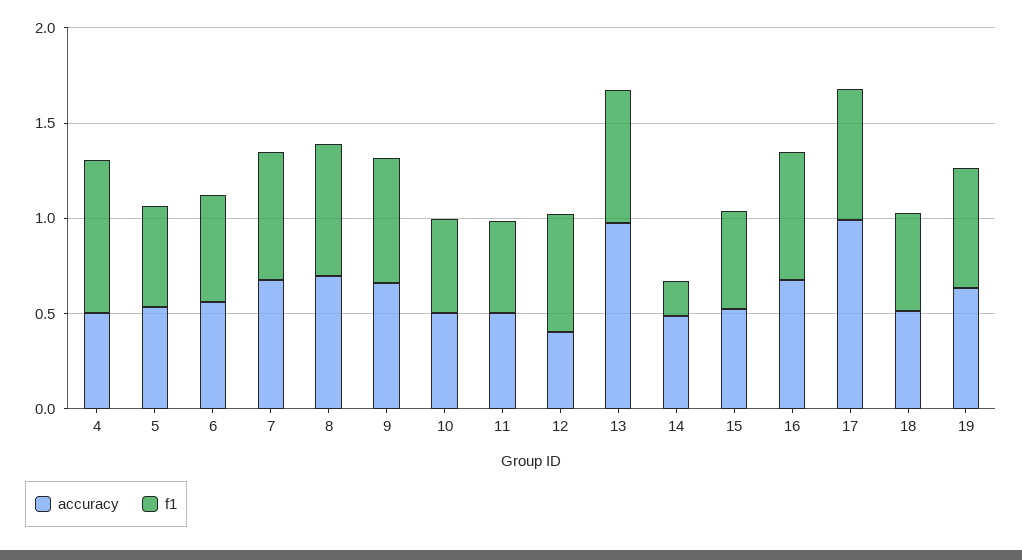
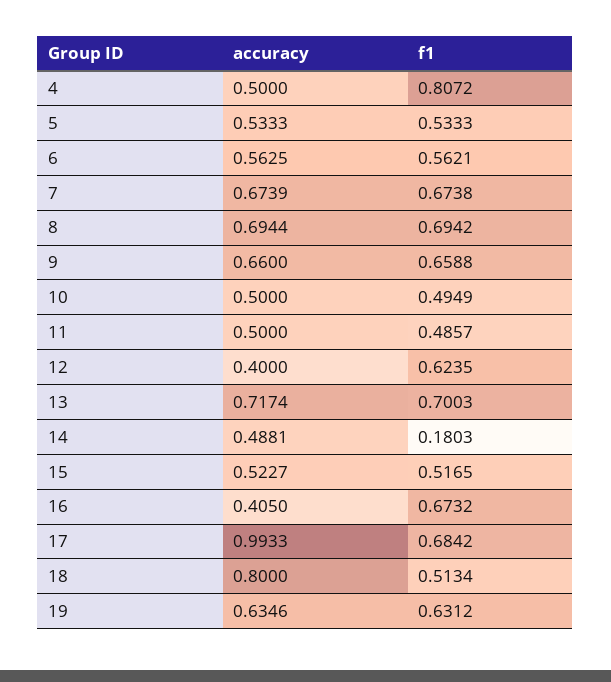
accuracy, 13: 1 -> 0.7174
accuracy, 16: 0.7 -> 0.405
accuracy, 18: 0.5 -> 0.8

